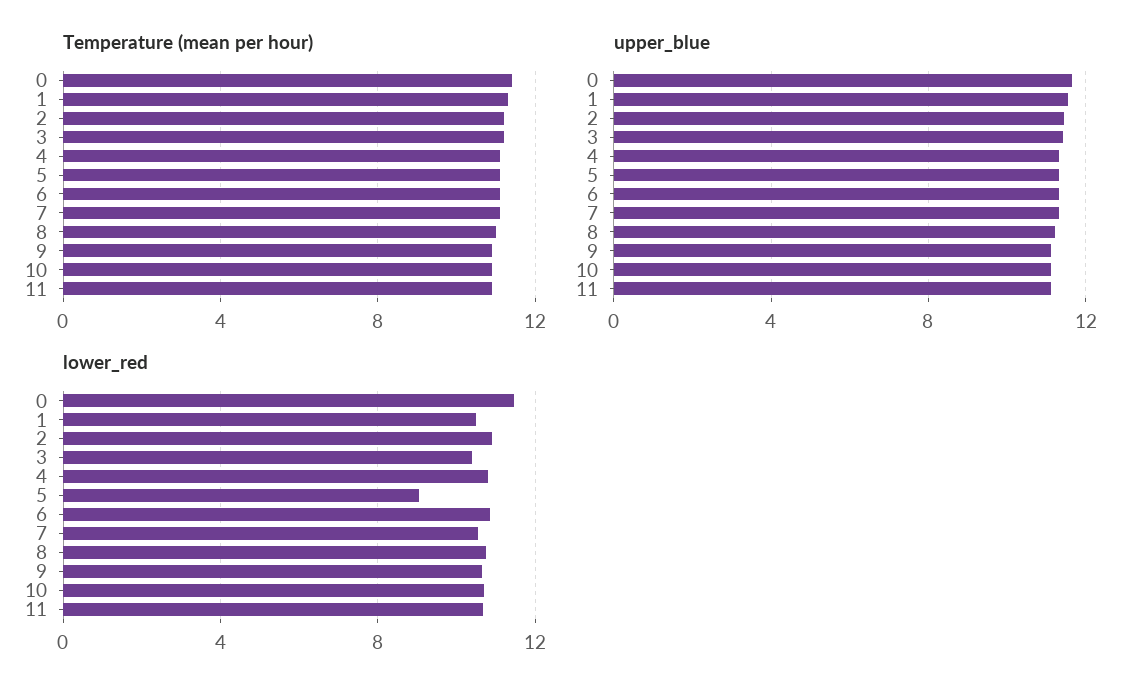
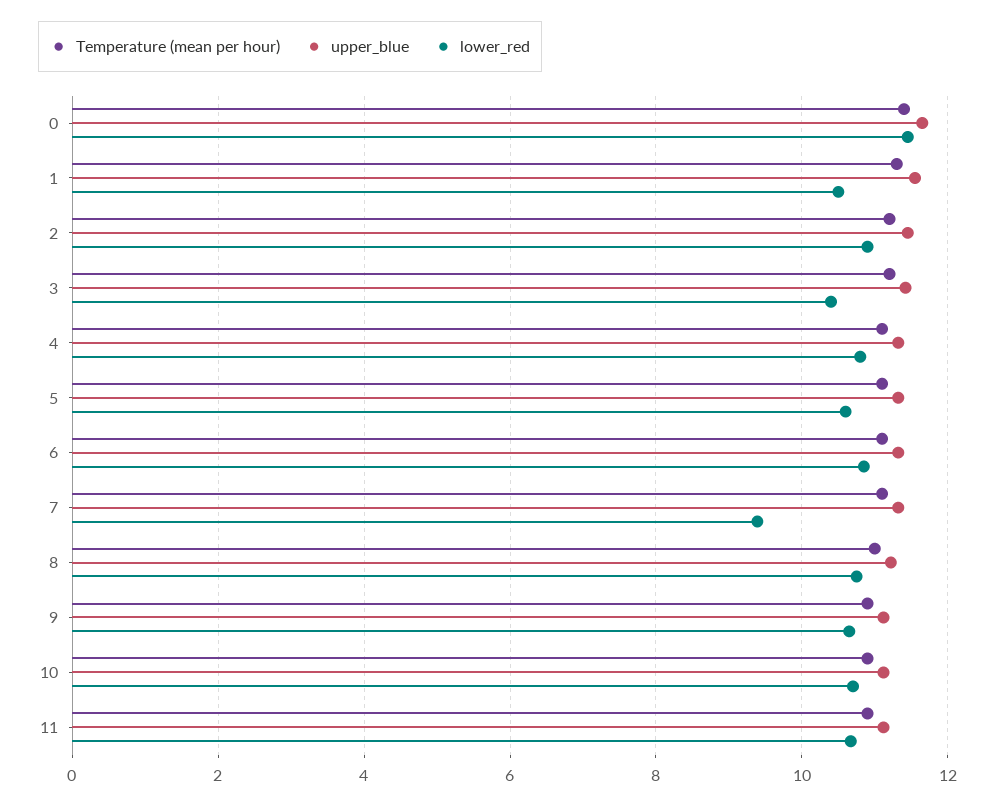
lower_red, 5: 9 -> 10.6
lower_red, 7: 10.5 -> 9.4

